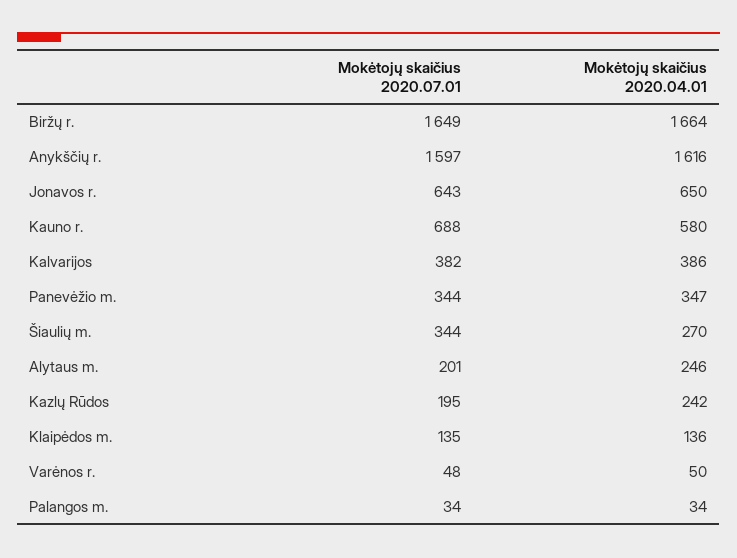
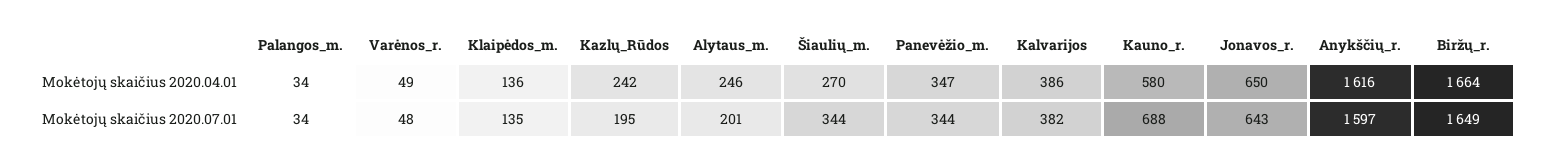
Mokėtojų skaičius 2020.04.01, Varėnos r.: 50 -> 49

